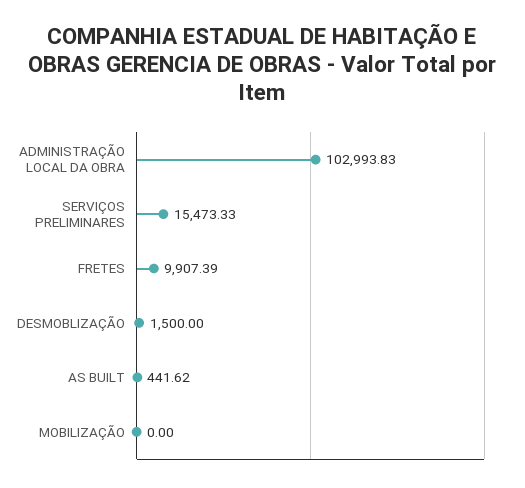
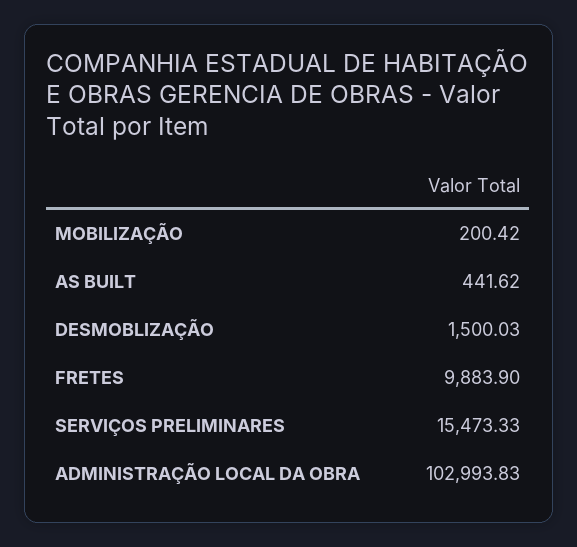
FRETES: 9907.39 -> 9883.9
DESMOBLIZAÇÃO: 1500 -> 1500.03
MOBILIZAÇÃO: 0 -> 200.42

